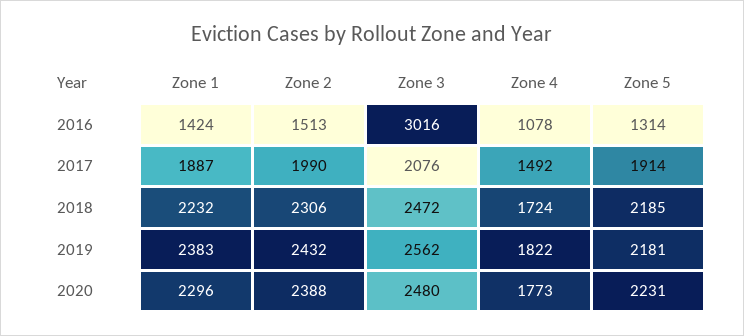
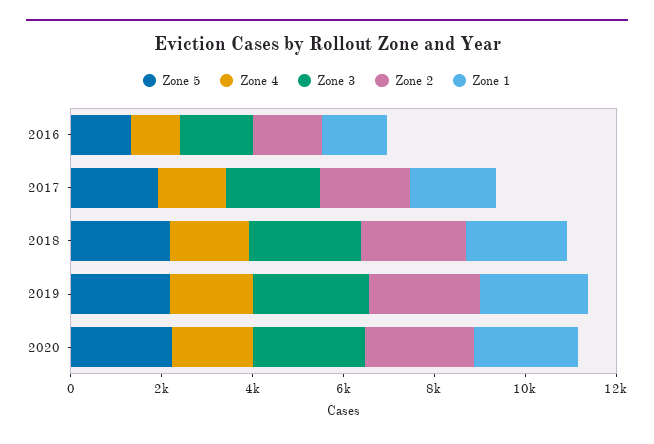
Zone 3, 2016: 3016 -> 1500

